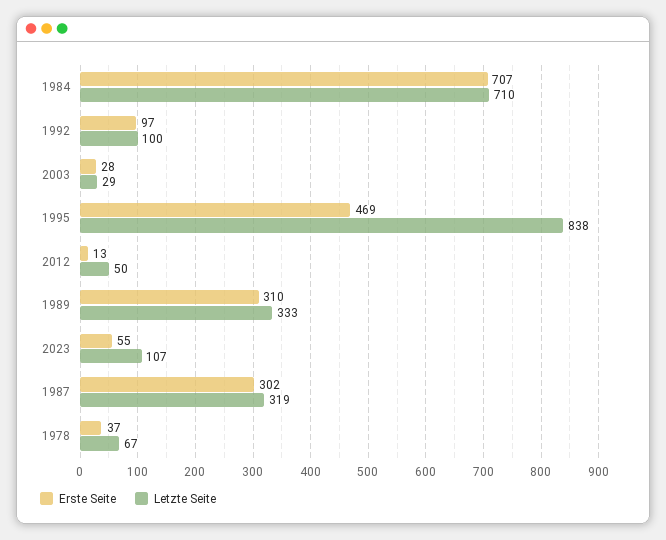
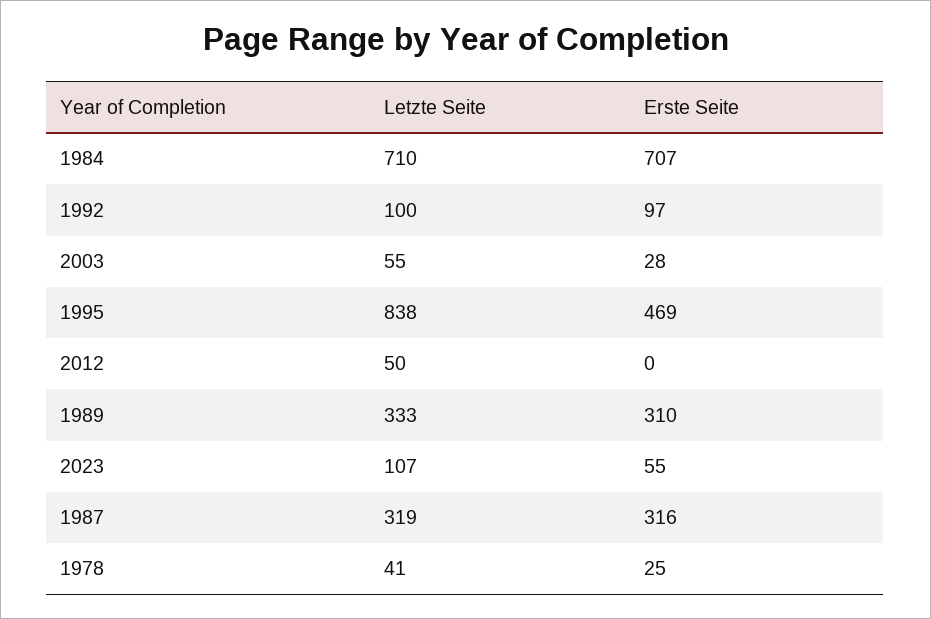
Letzte Seite, 2003: 29 -> 55
Erste Seite, 2012: 13 -> 0
Erste Seite, 1987: 302 -> 316
Erste Seite, 1978: 37 -> 25
Letzte Seite, 1978: 67 -> 41

